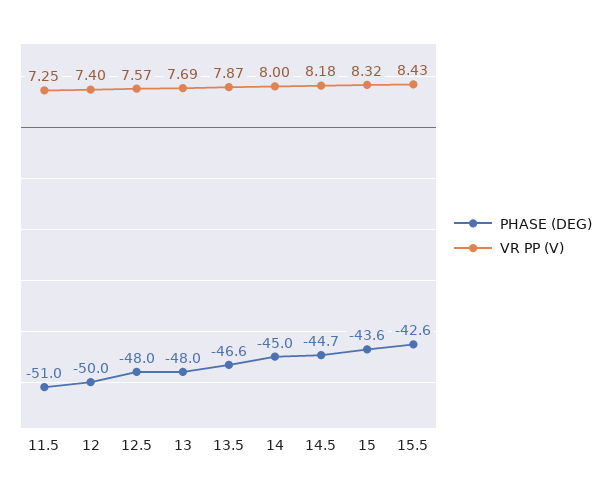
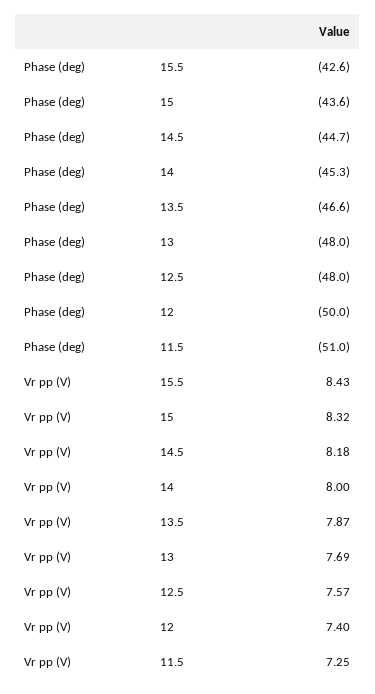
PHASE (DEG), 14: -45 -> -45.3

